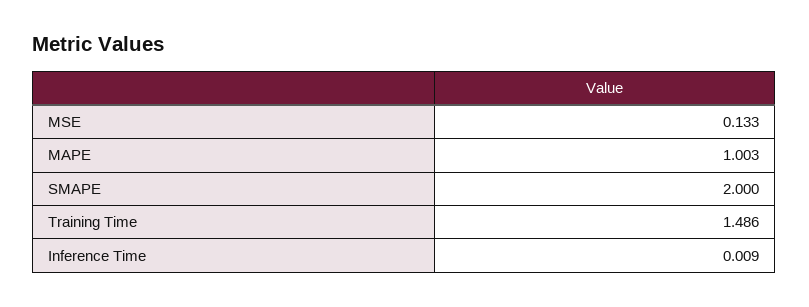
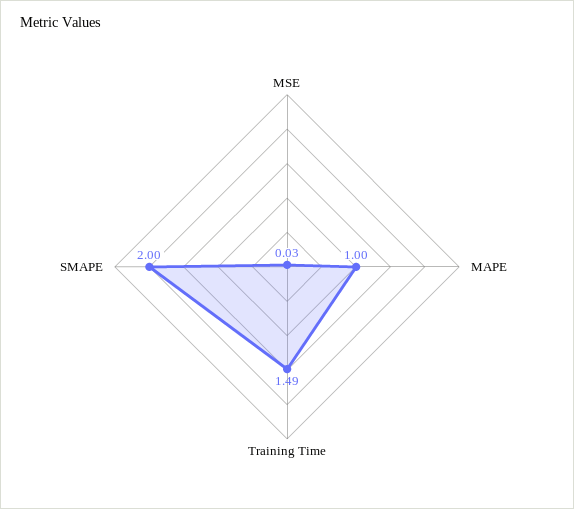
MSE: 0.133 -> 0.03
Inference Time: 0.009 -> none

